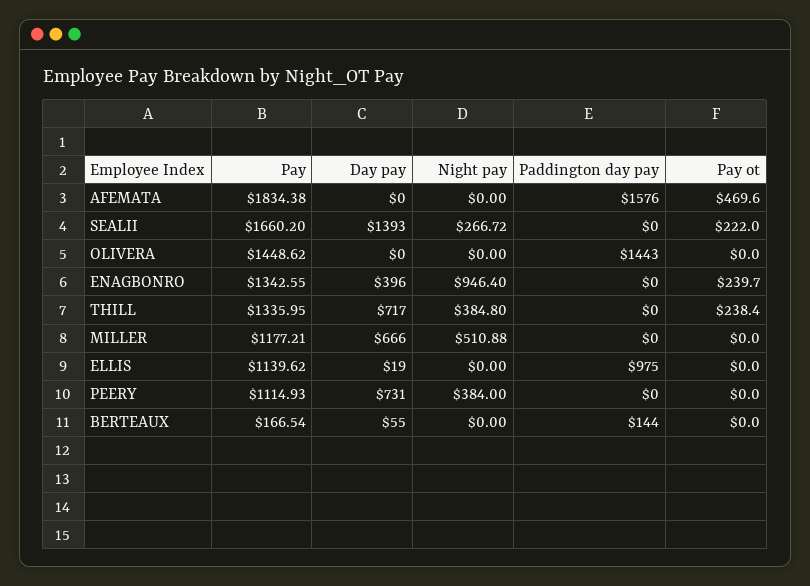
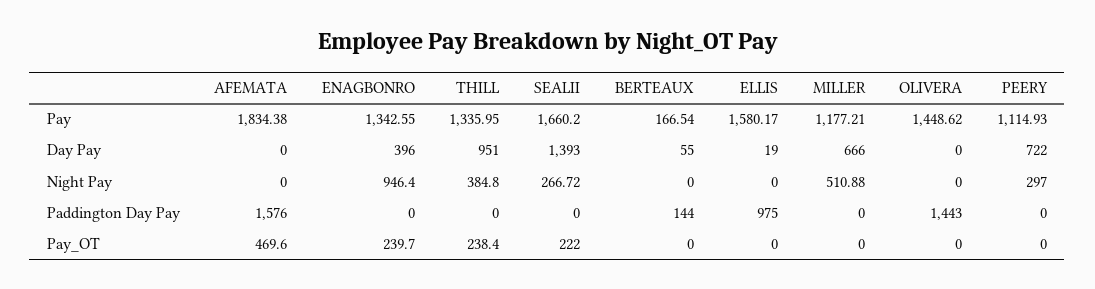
Day pay, THILL: 717 -> 951
Pay, ELLIS: 1139.62 -> 1580.17
Day pay, PEERY: 731 -> 722
Night pay, PEERY: 384 -> 297

